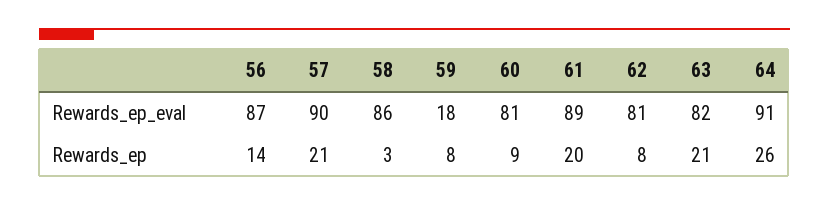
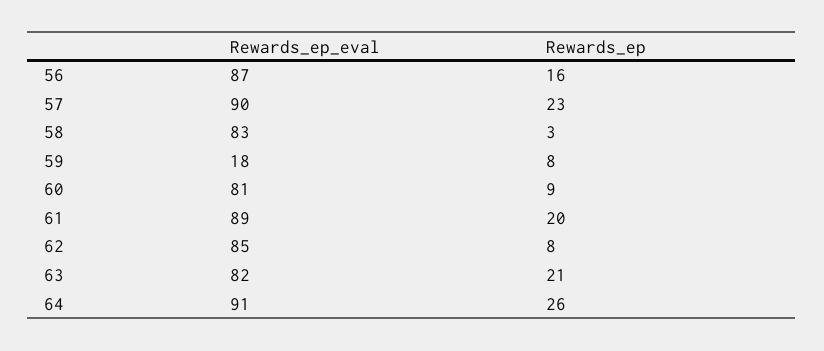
58, Rewards_ep_eval: 86 -> 83
62, Rewards_ep_eval: 81 -> 85
56, Rewards_ep: 14 -> 16
57, Rewards_ep: 21 -> 23

